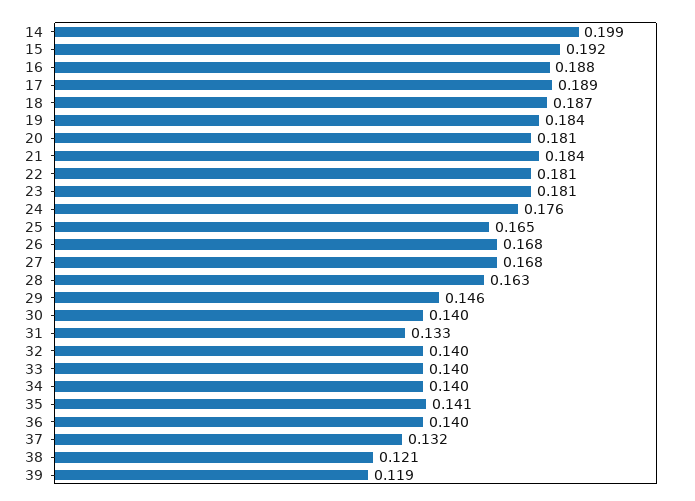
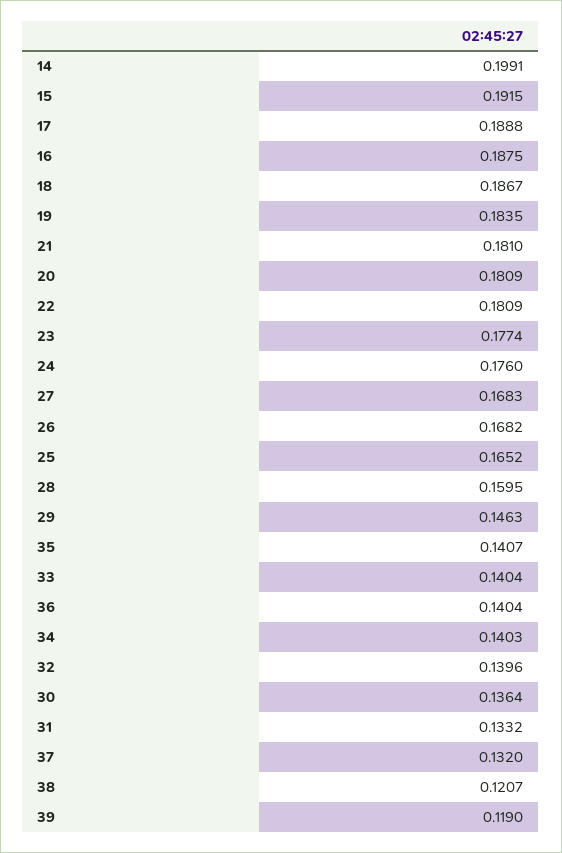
21: 0.184 -> 0.181
23: 0.181 -> 0.1774
28: 0.163 -> 0.1595
30: 0.14 -> 0.1364

